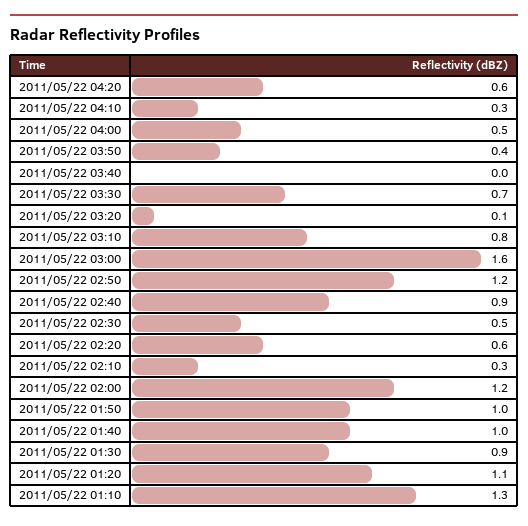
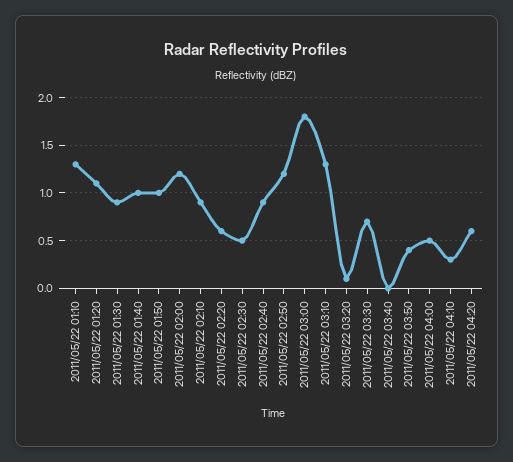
2011/05/22 03:10: 0.8 -> 1.3
2011/05/22 03:00: 1.6 -> 1.8
2011/05/22 02:10: 0.3 -> 0.9

